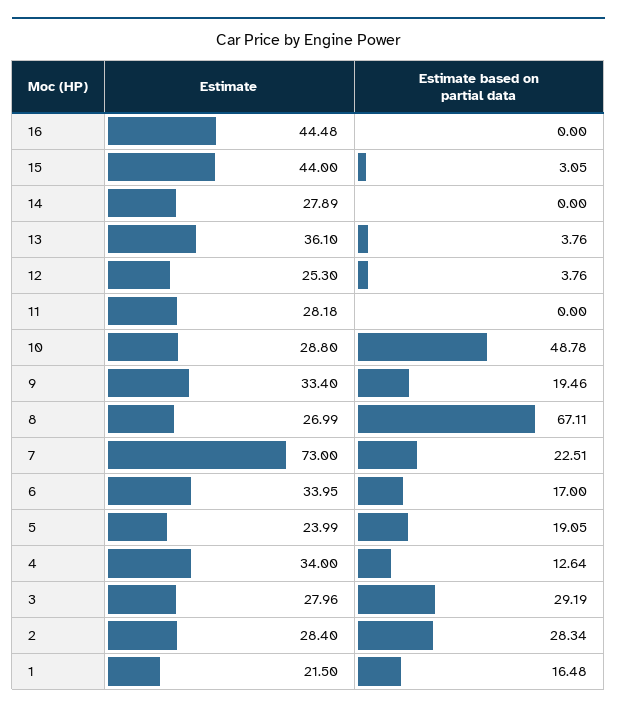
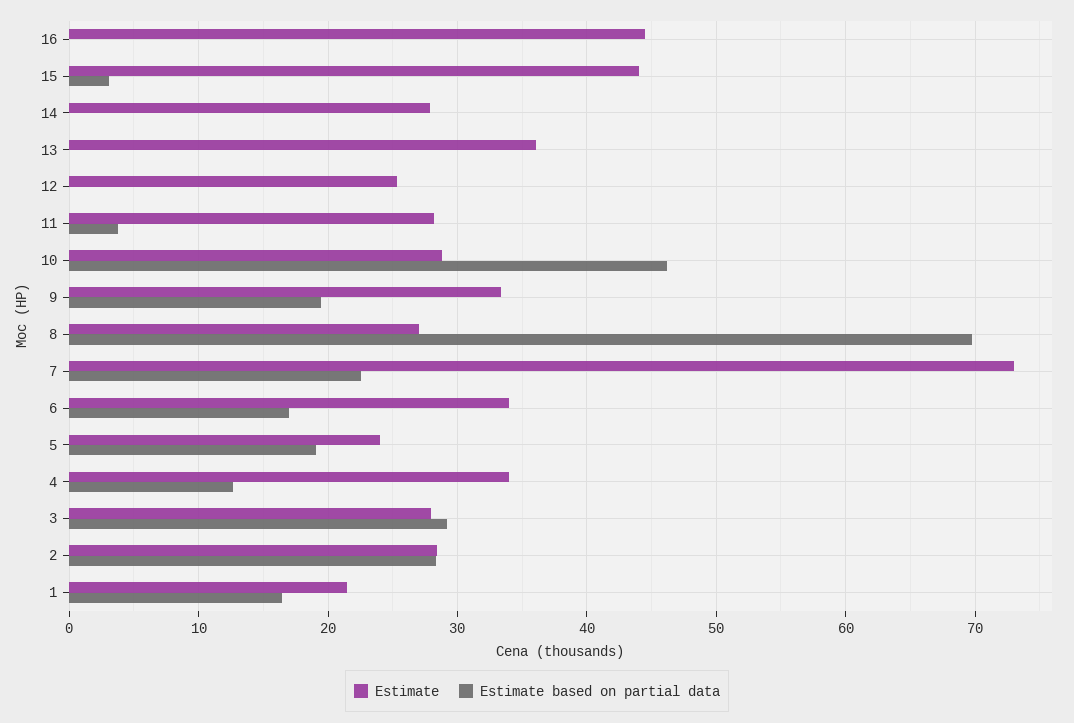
Estimate based on partial data, 13: 3.76 -> 0
Estimate based on partial data, 12: 3.76 -> 0
Estimate based on partial data, 11: 0 -> 4
Estimate based on partial data, 10: 48.78 -> 46
Estimate based on partial data, 8: 67.11 -> 70

